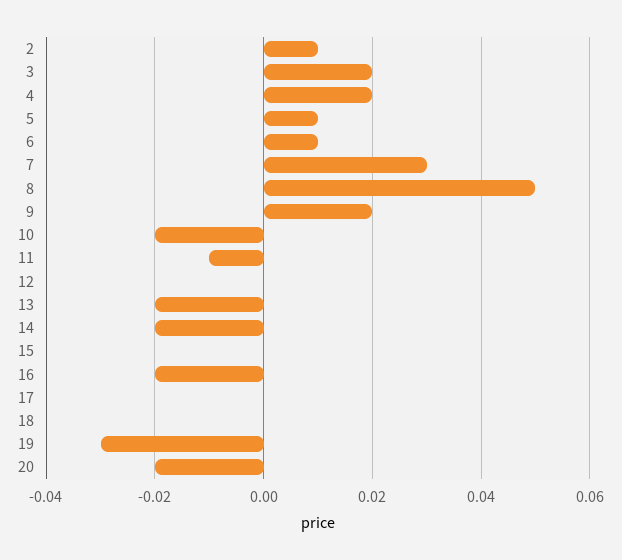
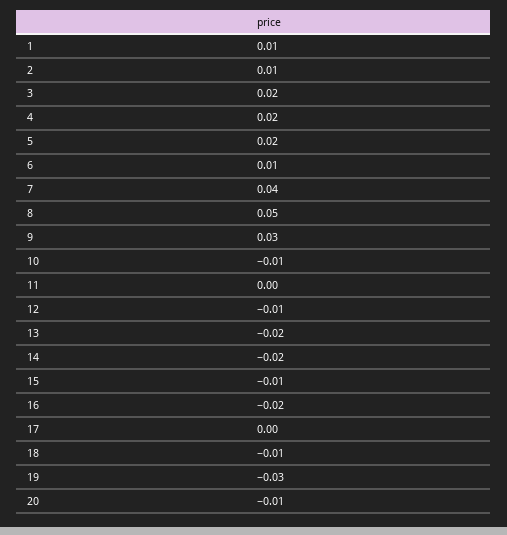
5: 0.01 -> 0.02
7: 0.03 -> 0.04
9: 0.02 -> 0.03
10: -0.02 -> -0.01
11: -0.01 -> 0
12: 0 -> -0.01
15: 0 -> -0.01
18: 0 -> -0.01
20: -0.02 -> -0.01
1: none -> 0.01

